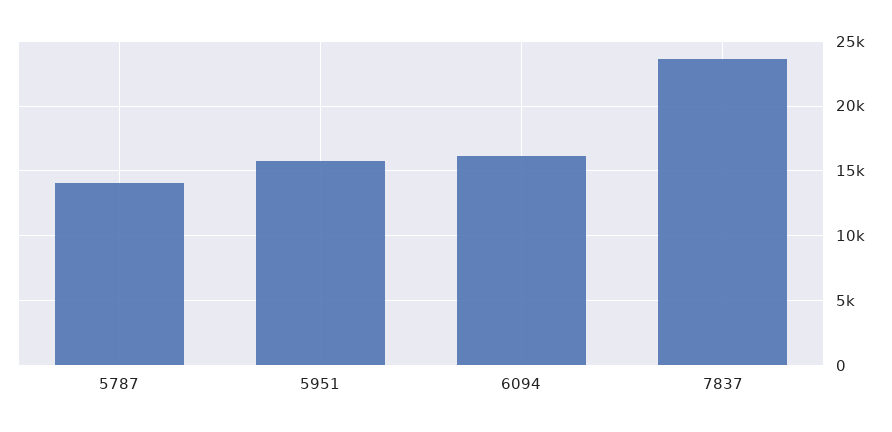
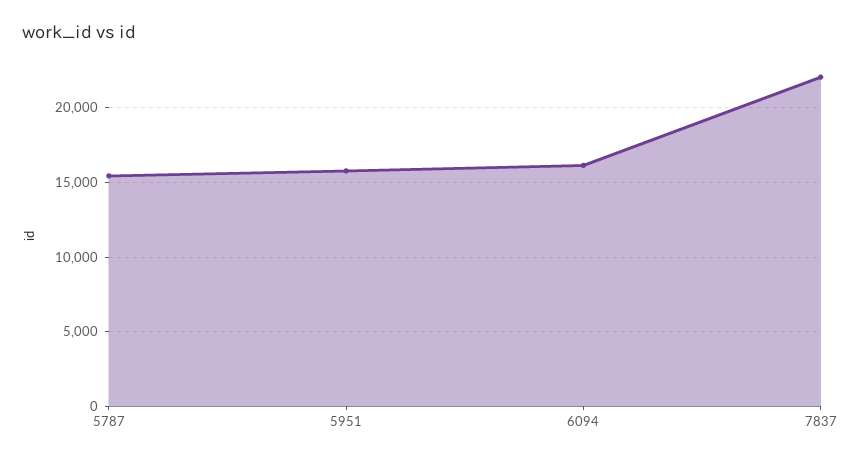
5787: 14000 -> 15500
7837: 23500 -> 22000

